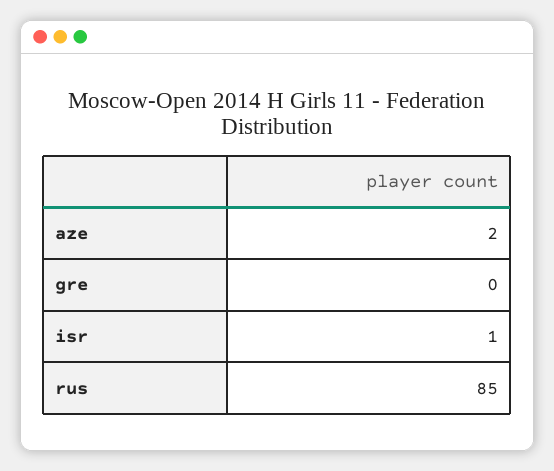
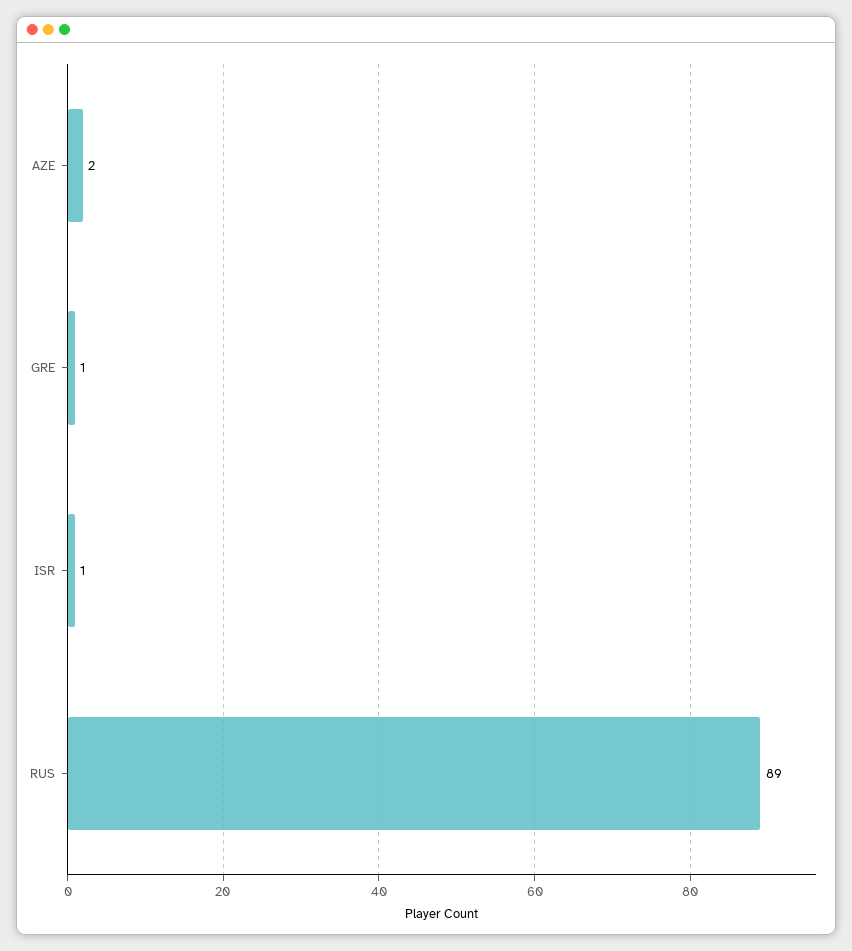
gre: 0 -> 1
rus: 85 -> 89

